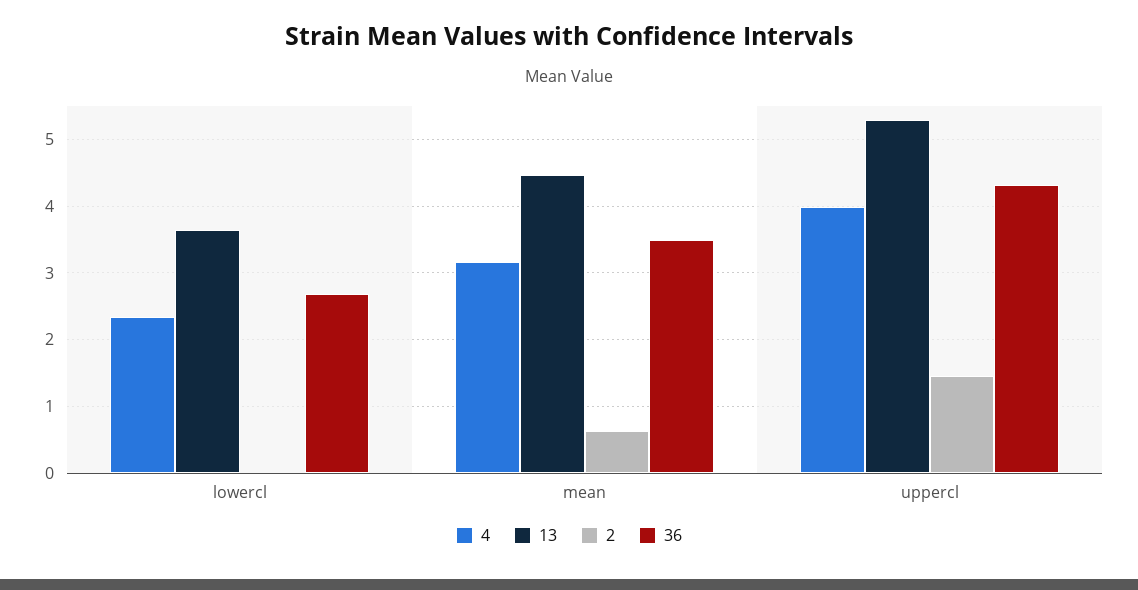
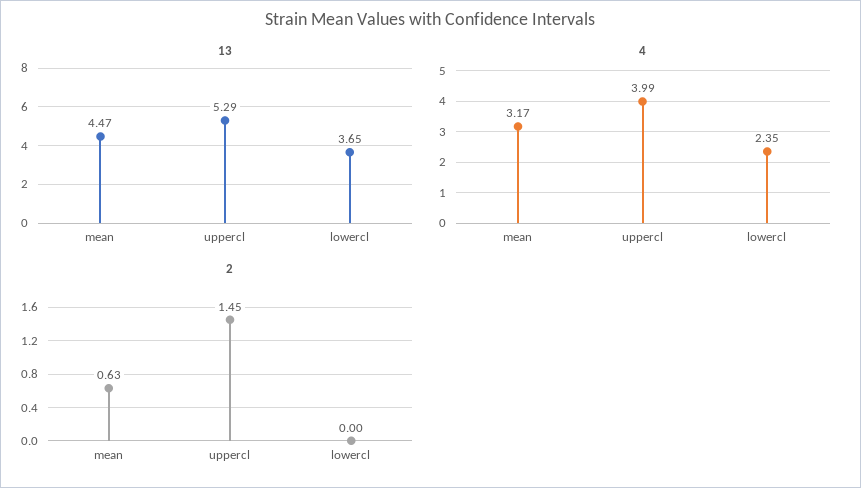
36, lowercl: 2.7 -> none
36, mean: 3.5 -> none
36, uppercl: 4.3 -> none

